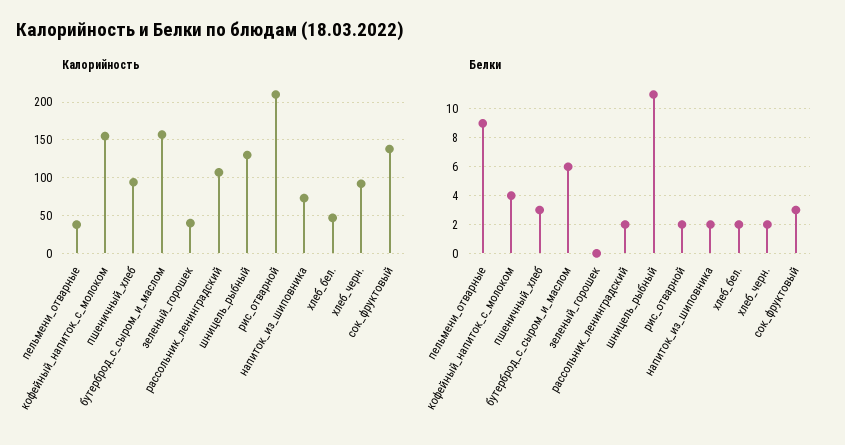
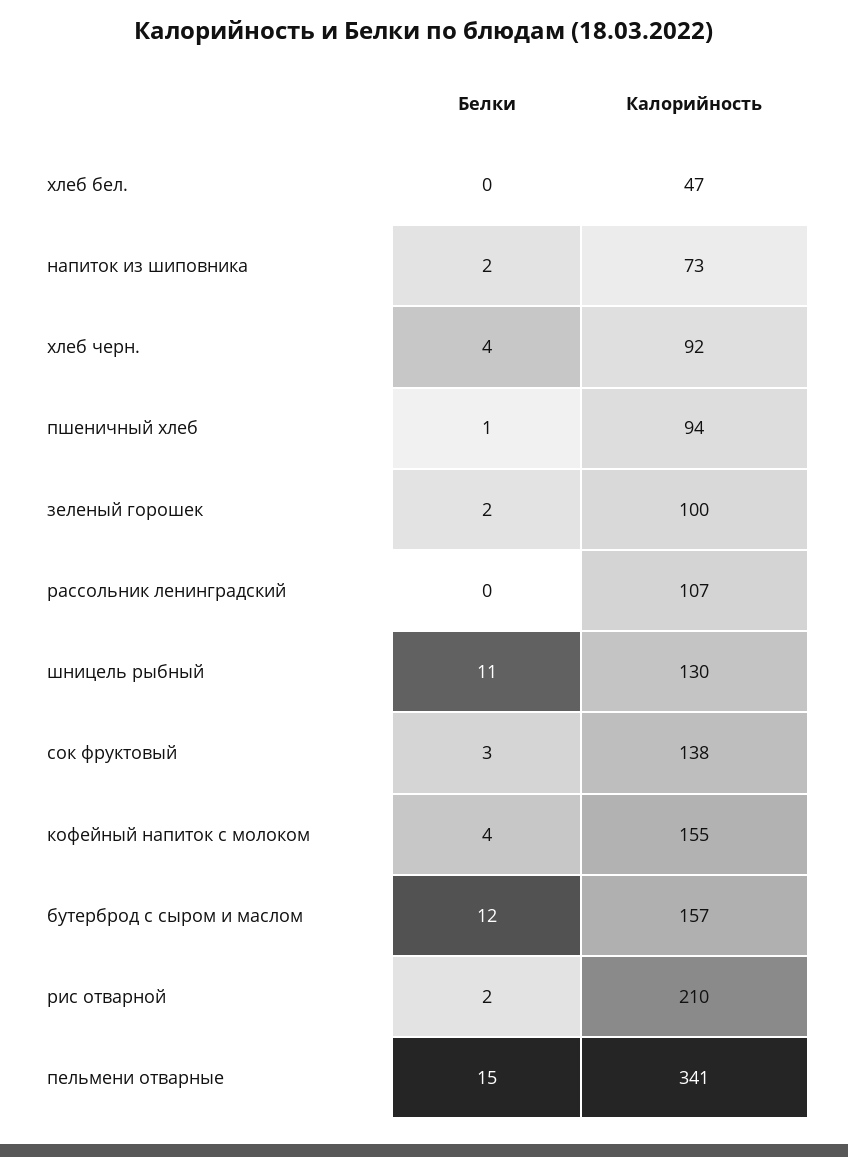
Калорийность, пельмени_отварные: 40 -> 341
Калорийность, зеленый_горошек: 40 -> 100
Белки, пельмени_отварные: 9 -> 15
Белки, пшеничный_хлеб: 3 -> 1
Белки, бутерброд_с_сыром_и_маслом: 6 -> 12
Белки, зеленый_горошек: 0 -> 2
Белки, рассольник_ленинградский: 2 -> 0
Белки, хлеб_бел.: 2 -> 0
Белки, хлеб_черн.: 2 -> 4

